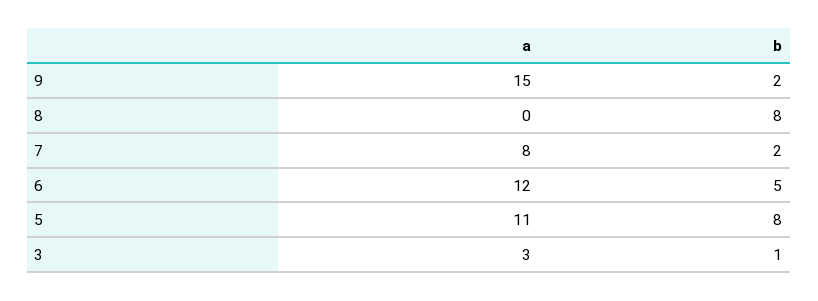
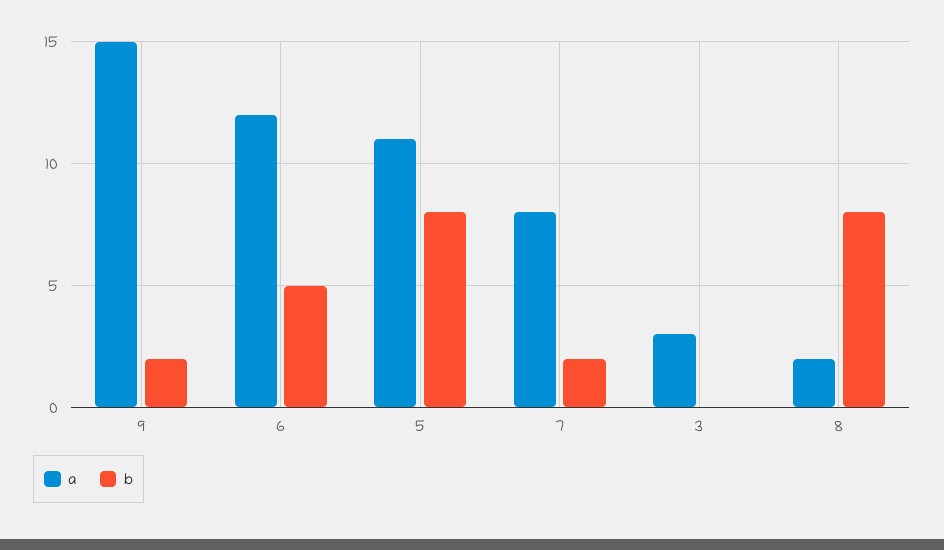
a, 8: 0 -> 2
b, 3: 1 -> 0

